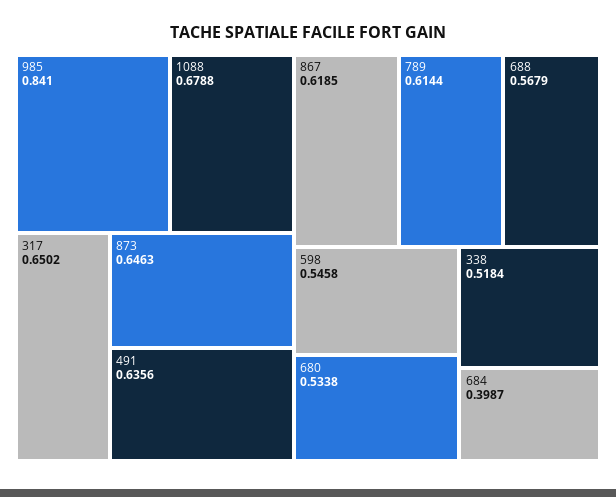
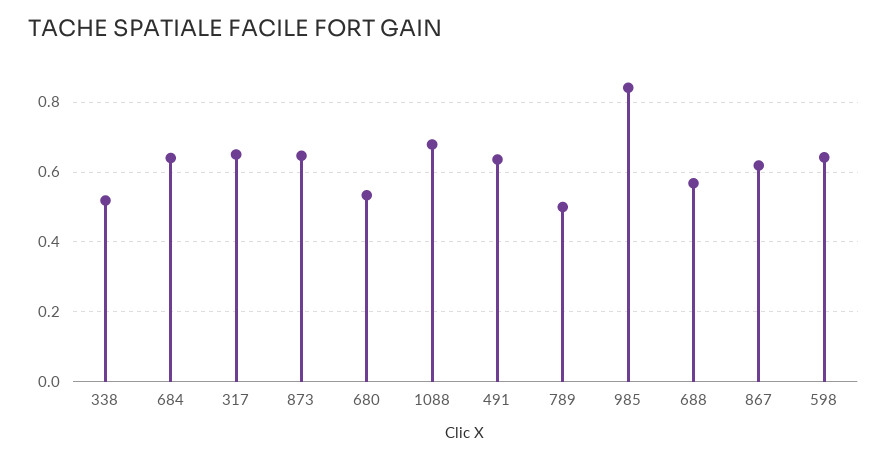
789: 0.6144 -> 0.5
598: 0.5458 -> 0.64
684: 0.3987 -> 0.64

